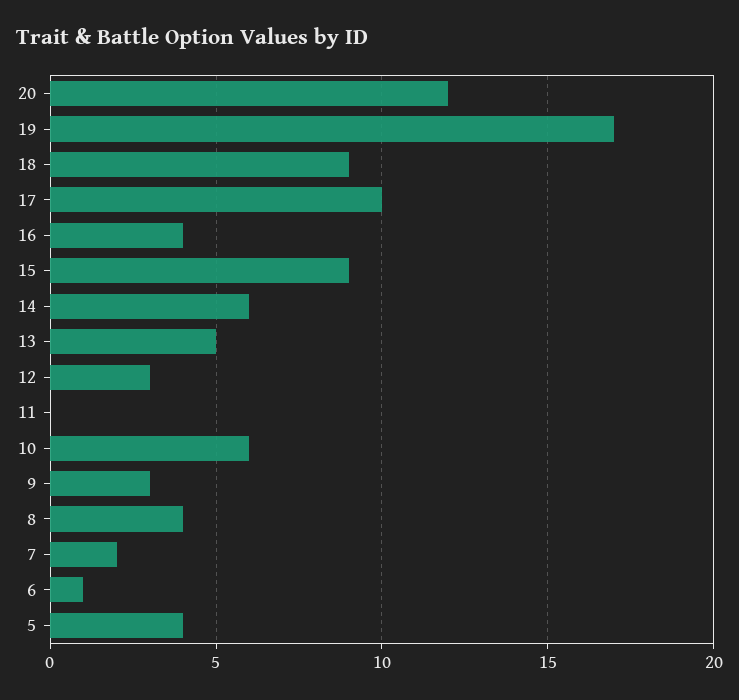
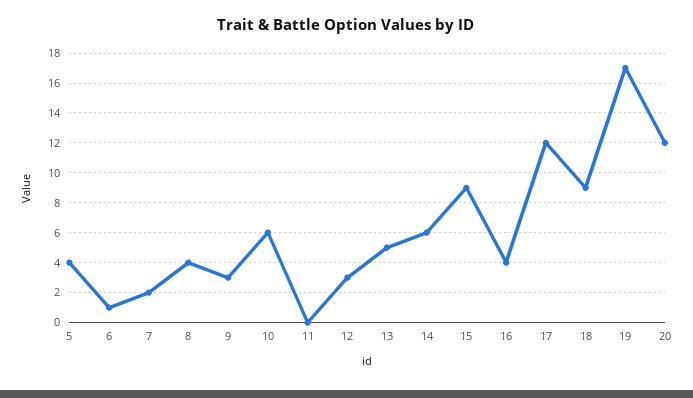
17: 10 -> 12

